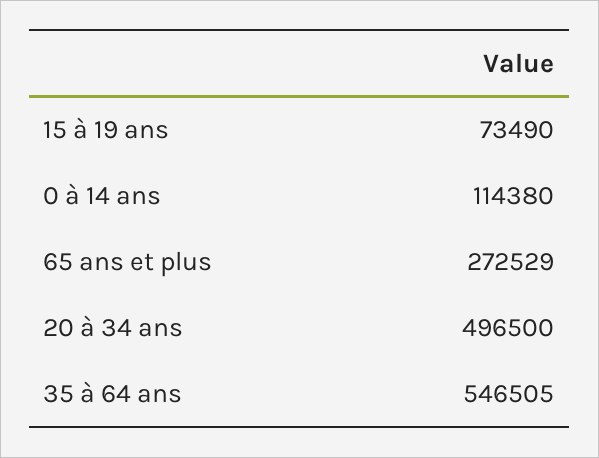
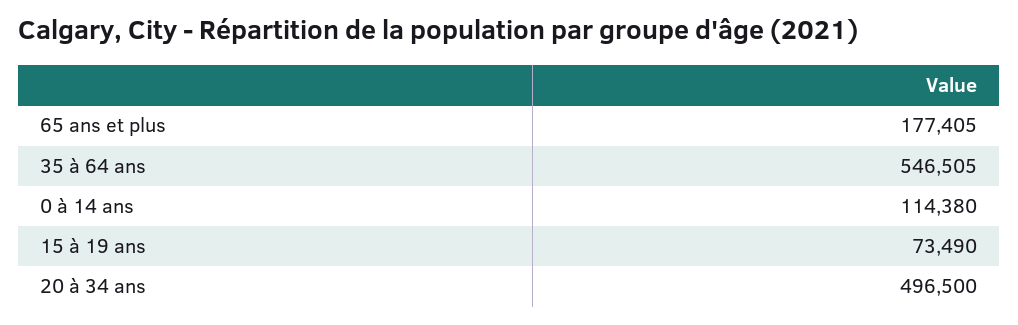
65 ans et plus: 272529 -> 177405

